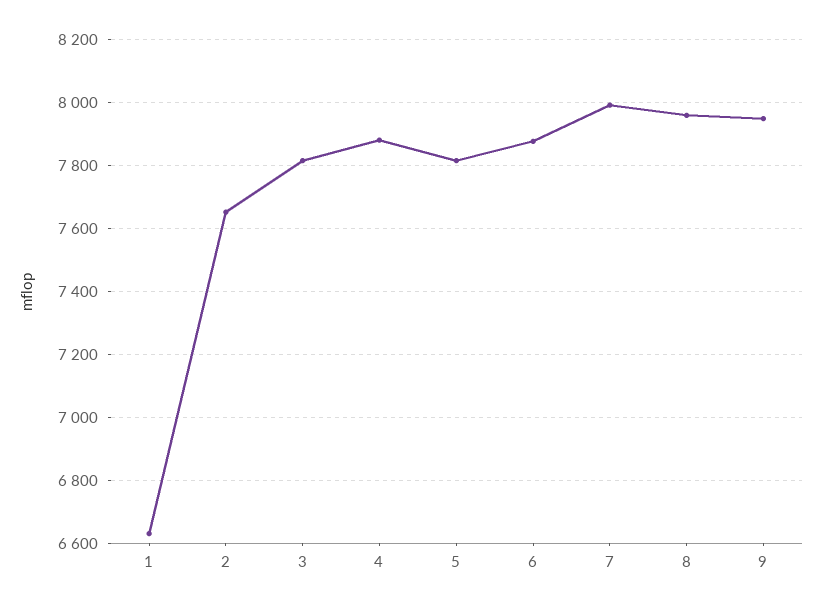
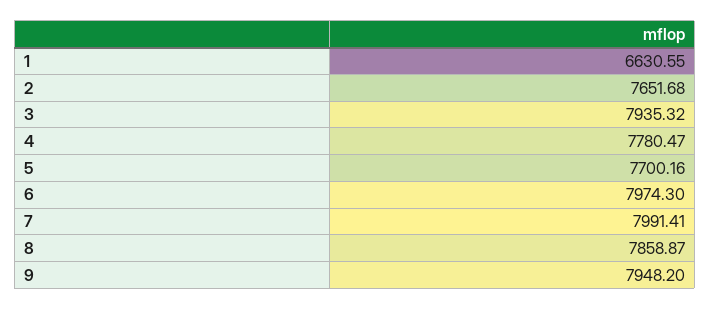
3: 7820 -> 7935.32
4: 7880 -> 7780.47
5: 7820 -> 7700.16
6: 7880 -> 7974.3
8: 7960 -> 7858.87

